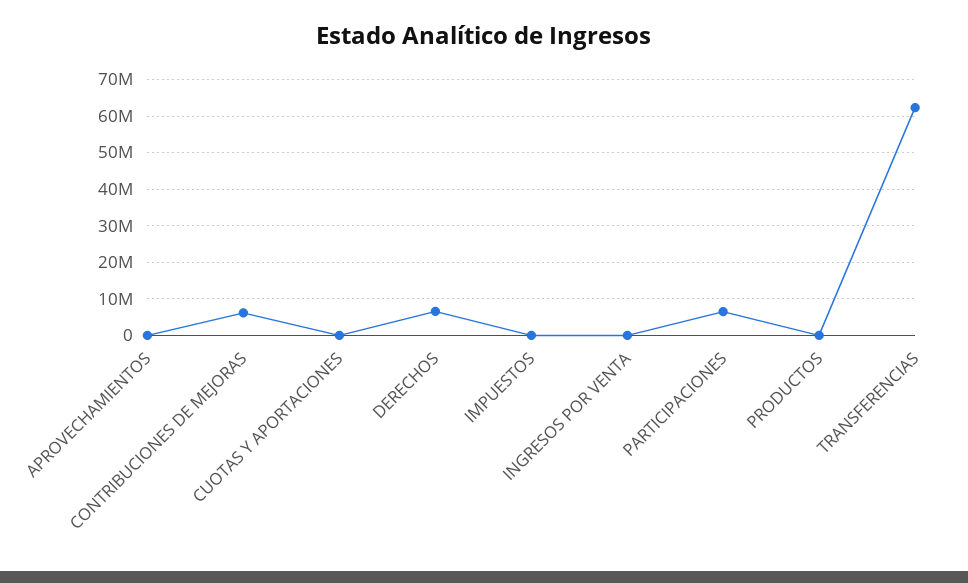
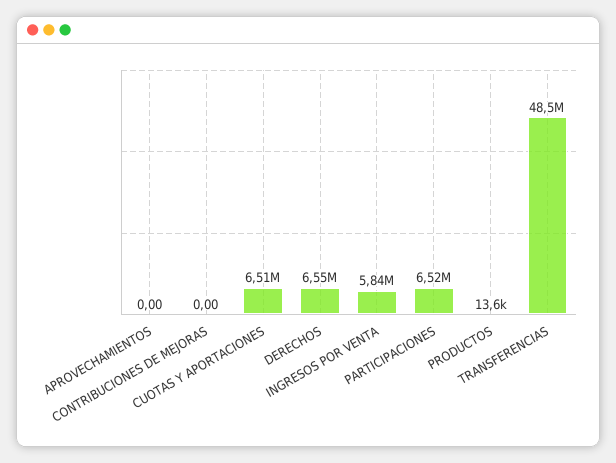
CONTRIBUCIONES DE MEJORAS: 6000000 -> 0
CUOTAS Y APORTACIONES: 0 -> 6510000
IMPUESTOS: 0 -> none
INGRESOS POR VENTA: 0 -> 5840000
TRANSFERENCIAS: 62000000 -> 48500000

